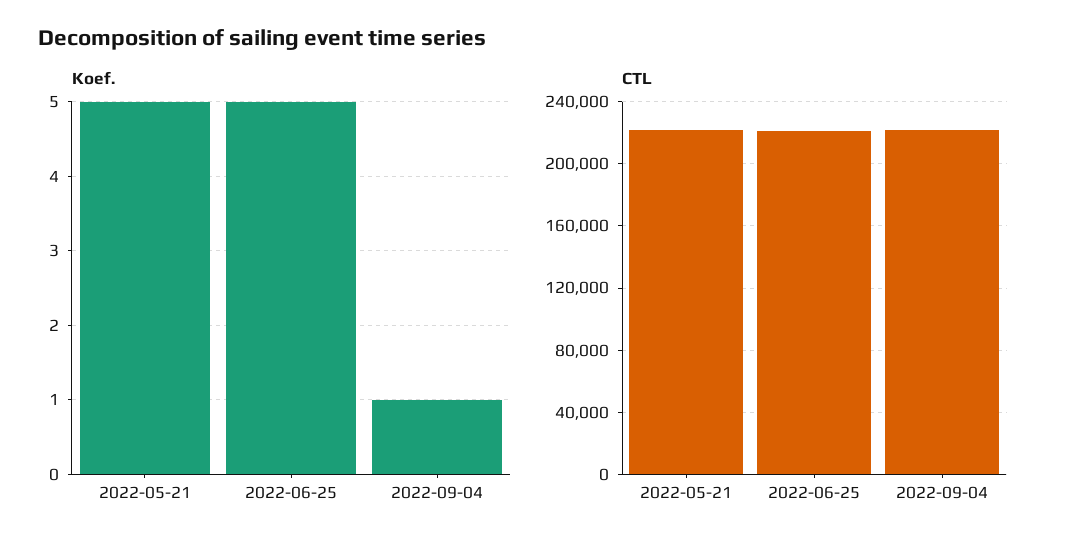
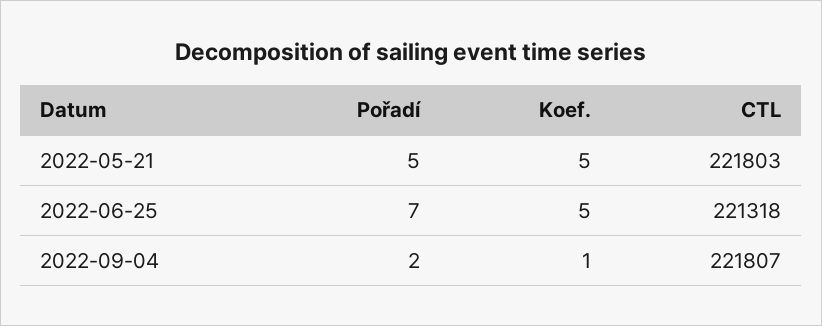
Pořadí, 2022-05-21: none -> 5
Pořadí, 2022-06-25: none -> 7
Pořadí, 2022-09-04: none -> 2

